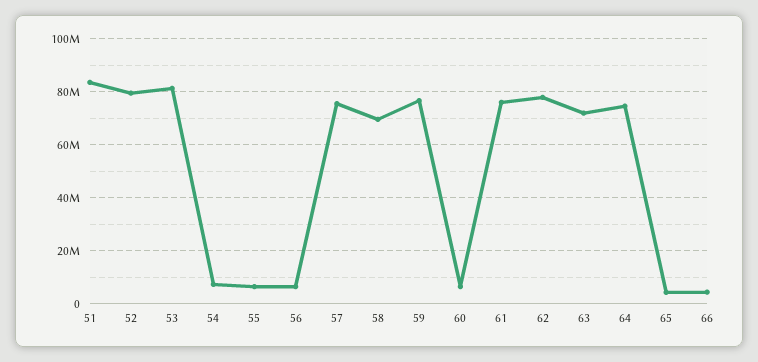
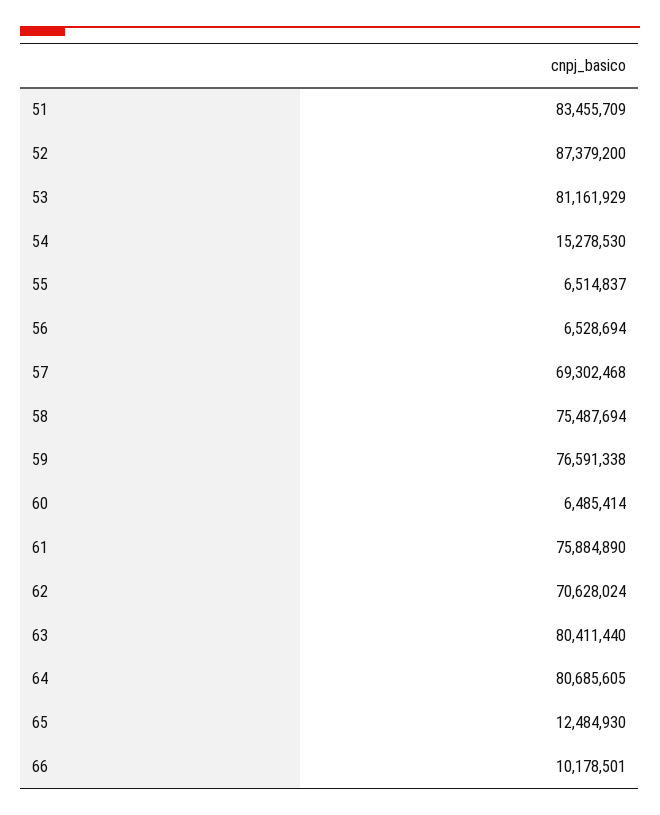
52: 80000000 -> 87379200
54: 7500000 -> 15278530
57: 75000000 -> 69302468
58: 70000000 -> 75487694
62: 77500000 -> 70628024
63: 72500000 -> 80411440
64: 75000000 -> 80685605
65: 5000000 -> 12484930
66: 5000000 -> 10178501

